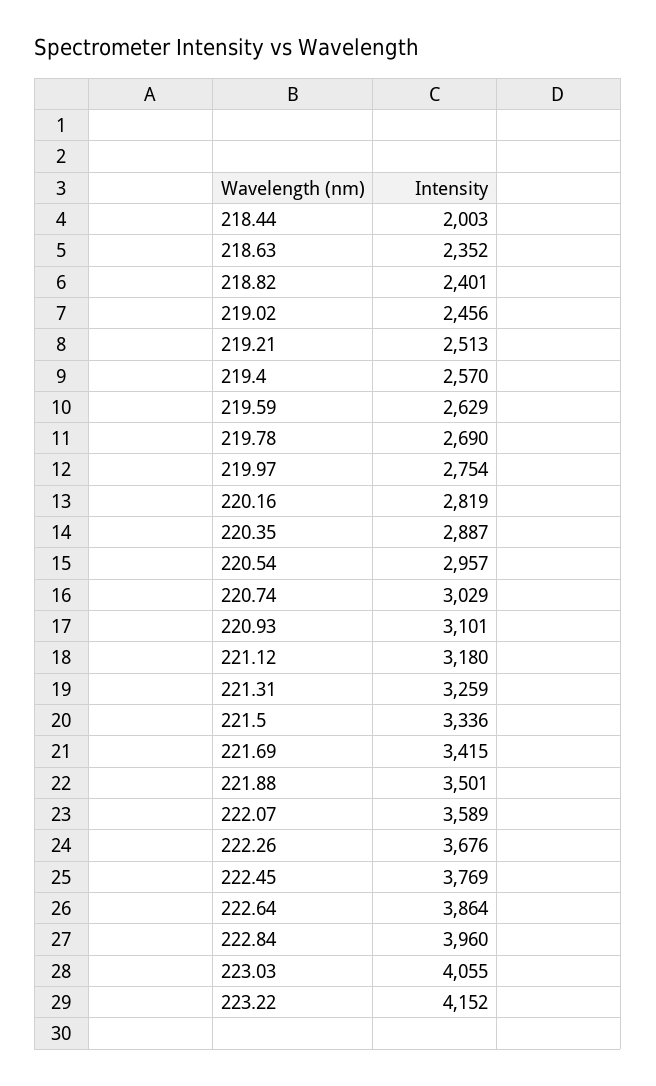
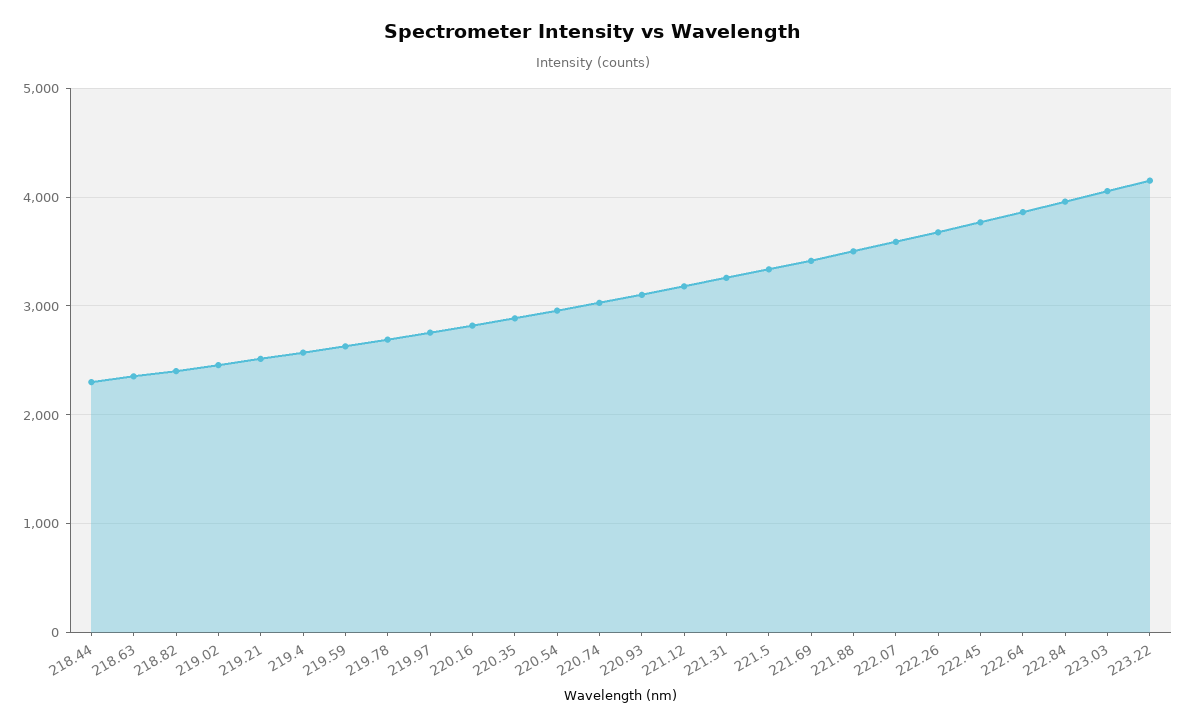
218.44: 2003 -> 2300

